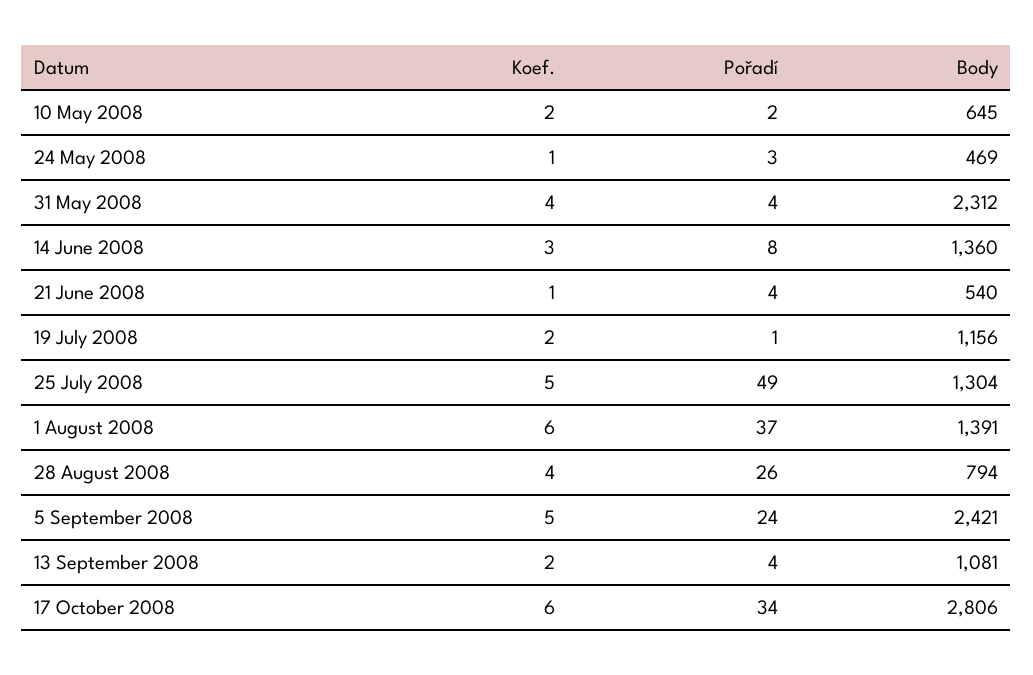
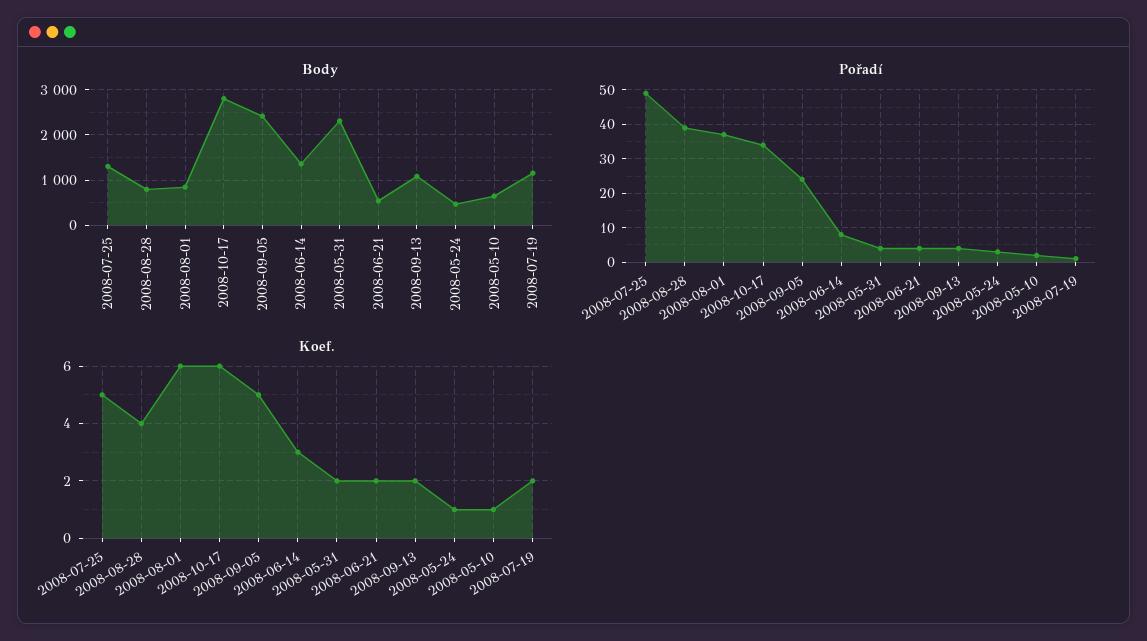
Koef., 10 May 2008: 2 -> 1
Koef., 31 May 2008: 4 -> 2
Koef., 21 June 2008: 1 -> 2
Body, 1 August 2008: 1391 -> 800
Pořadí, 28 August 2008: 26 -> 40

